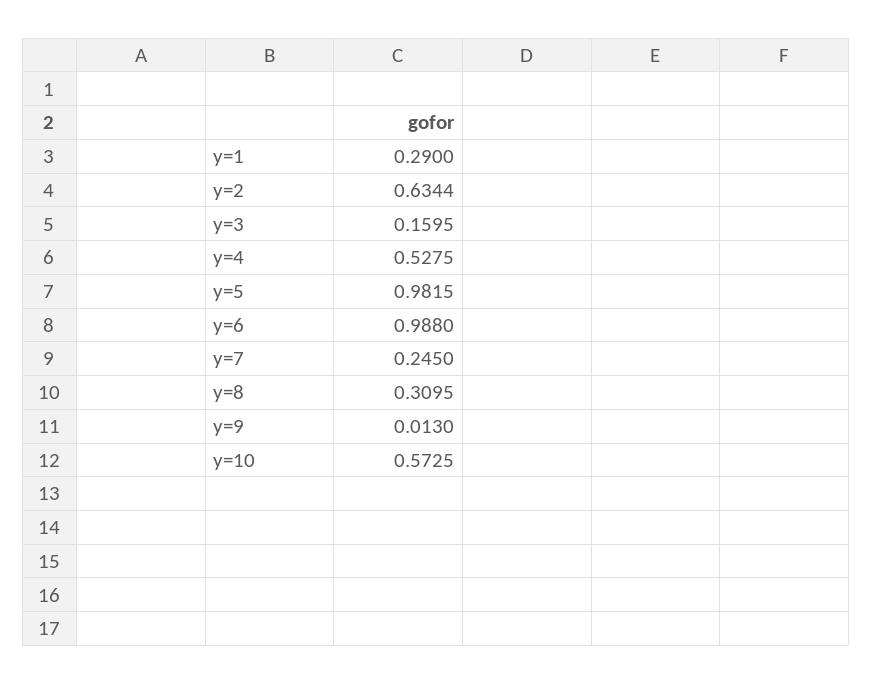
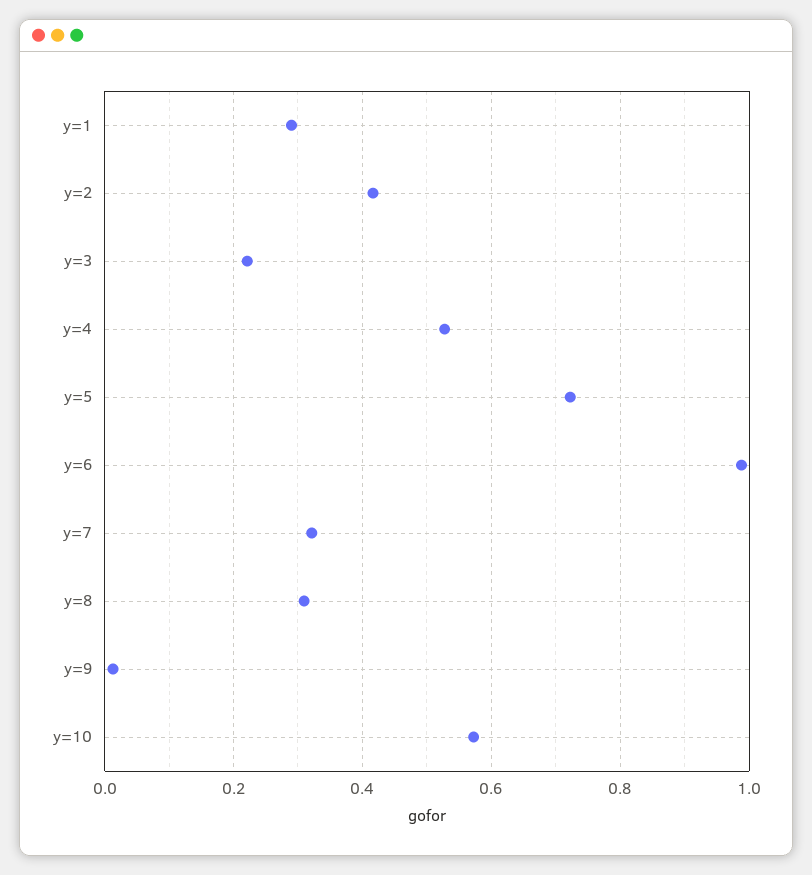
y=2: 0.6344 -> 0.42
y=3: 0.1595 -> 0.22
y=5: 0.9815 -> 0.72
y=7: 0.245 -> 0.32

